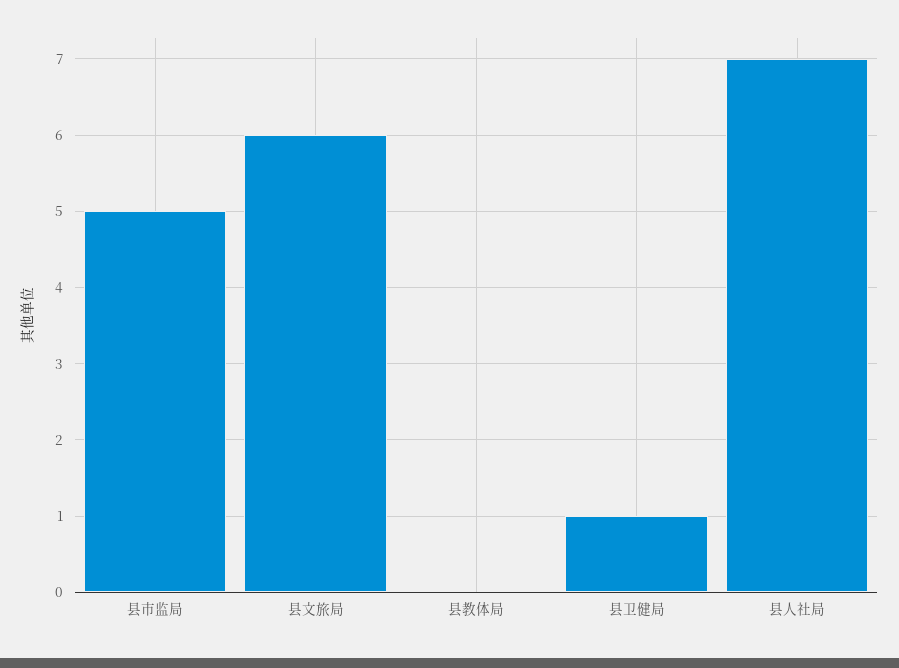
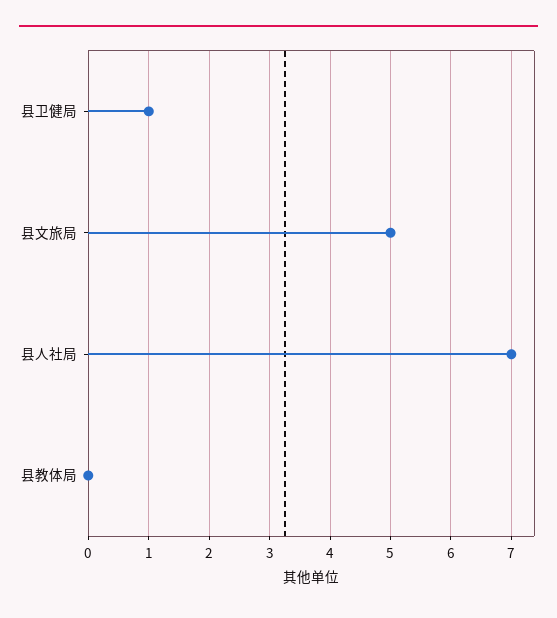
县市监局: 5 -> none
县文旅局: 6 -> 5

